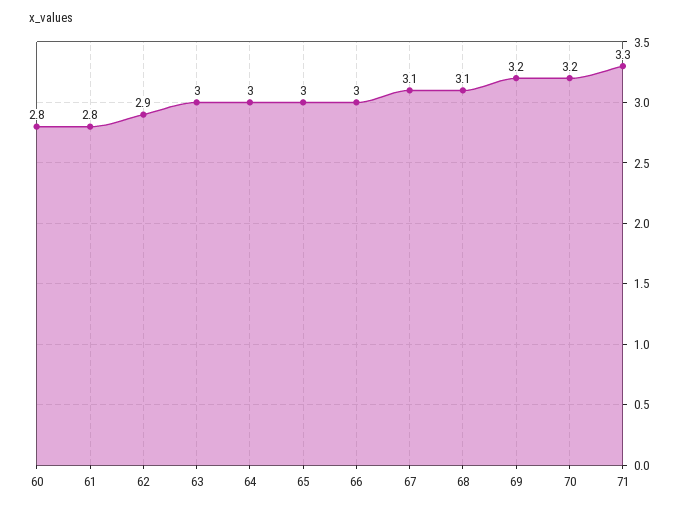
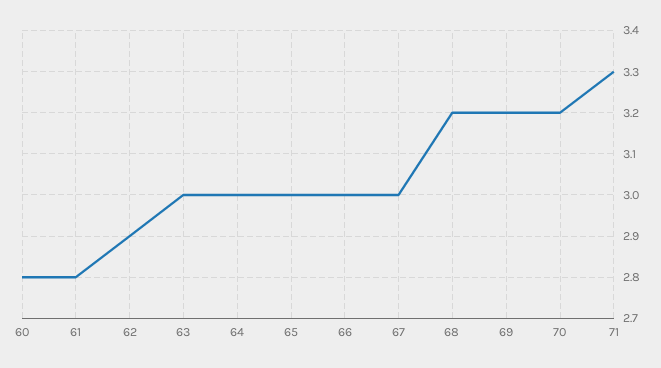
67: 3.1 -> 3
68: 3.1 -> 3.2

